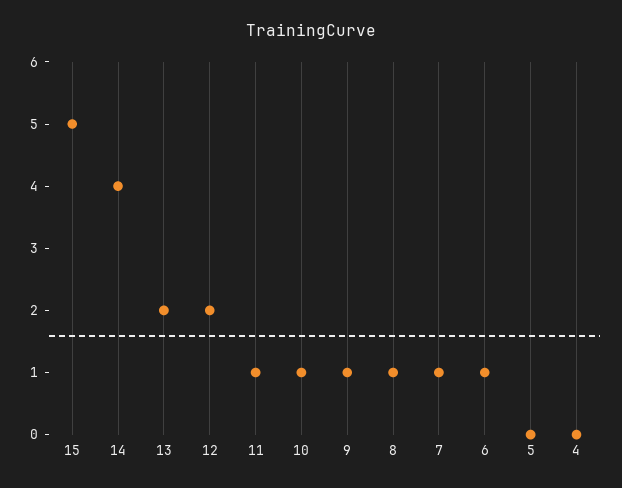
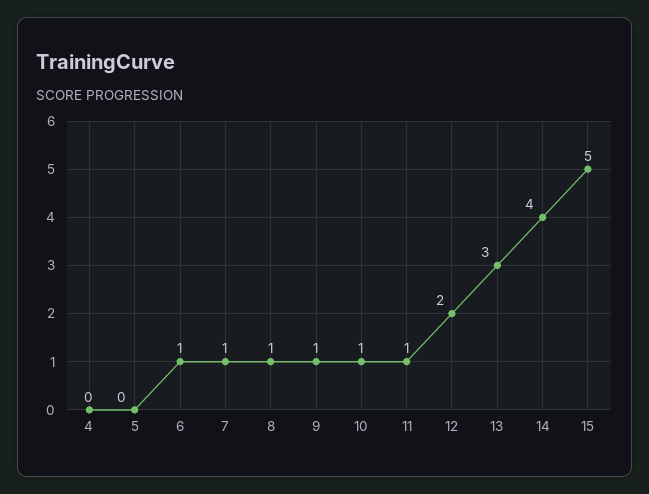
13: 2 -> 3

